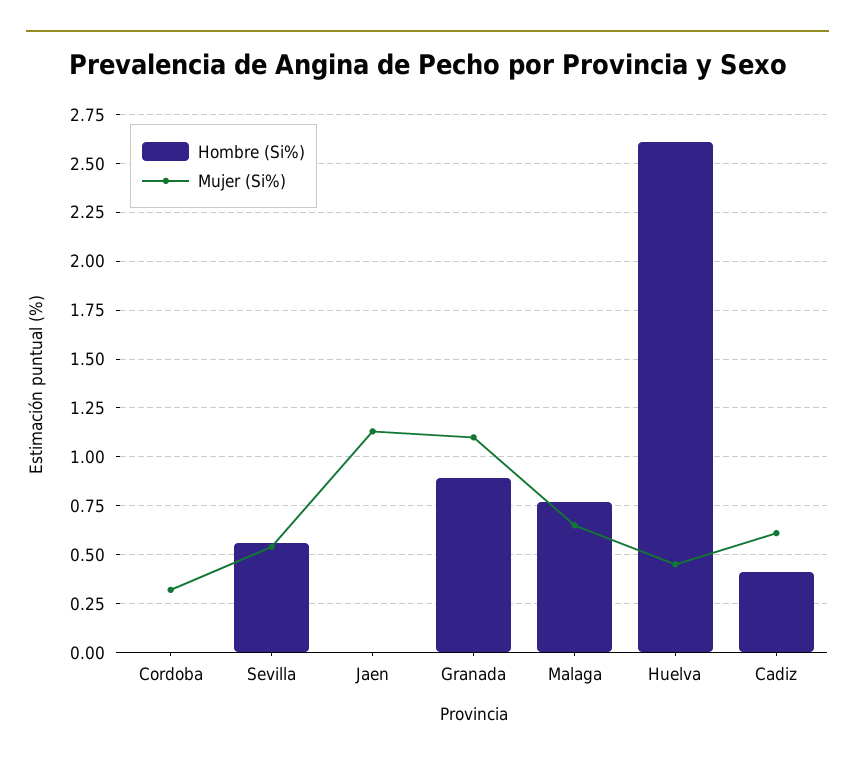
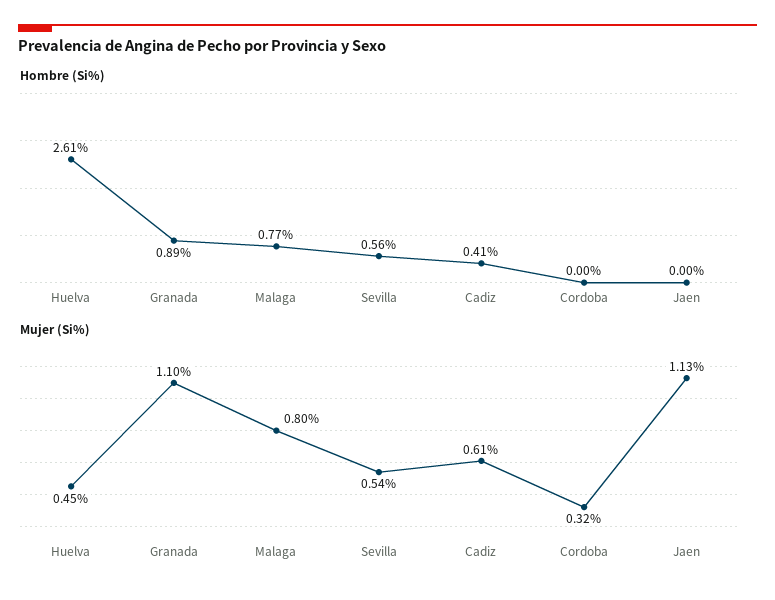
Mujer (Si%), Malaga: 0.65 -> 0.8

